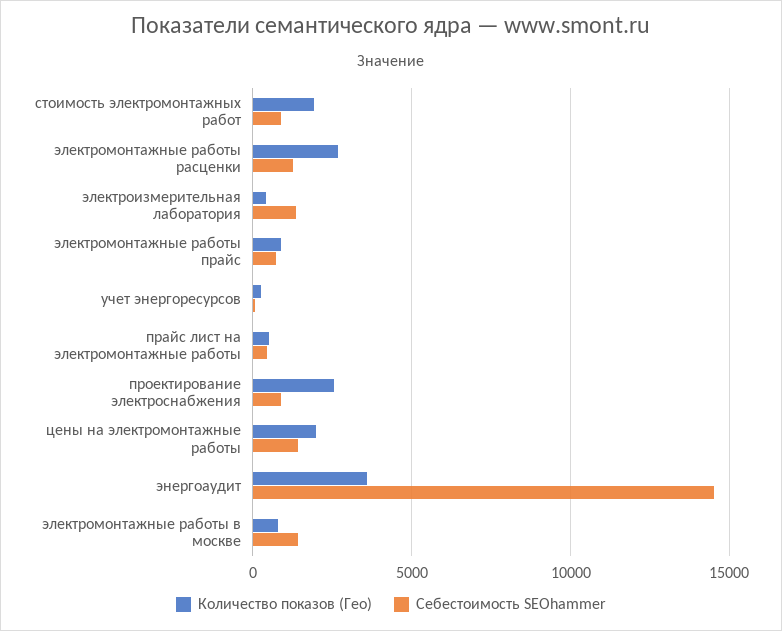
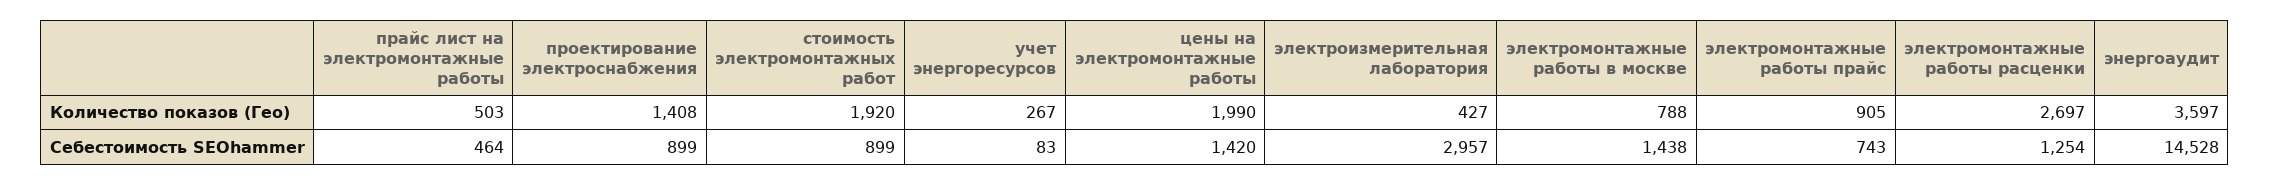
Себестоимость SEOhammer, электроизмерительная лаборатория: 1500 -> 2957
Количество показов (Гео), проектирование электроснабжения: 2500 -> 1408

